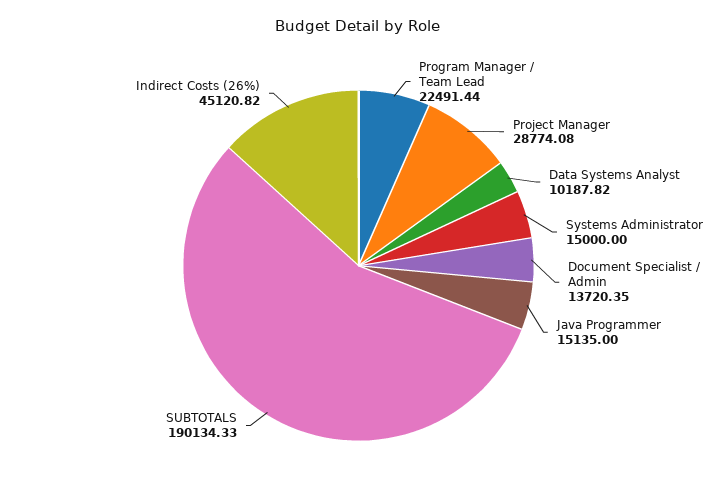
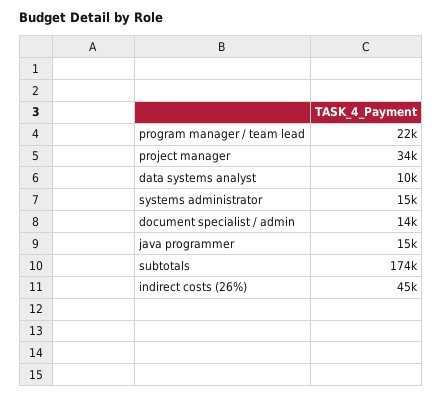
Project Manager: 28774.08 -> 34000
SUBTOTALS: 190134.33 -> 174000

